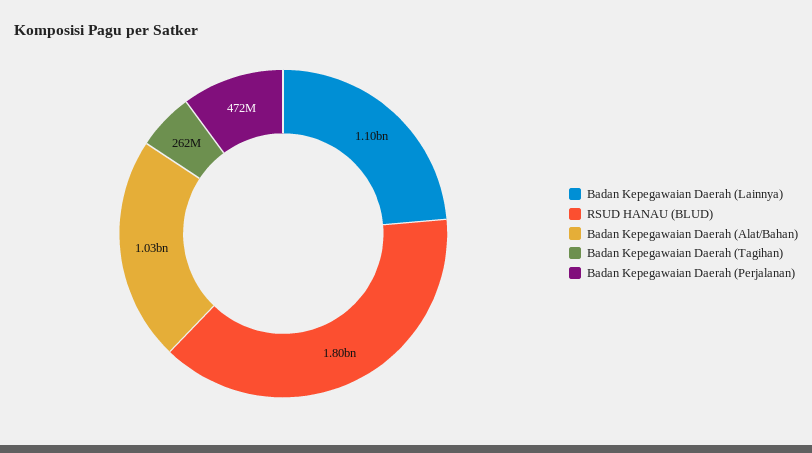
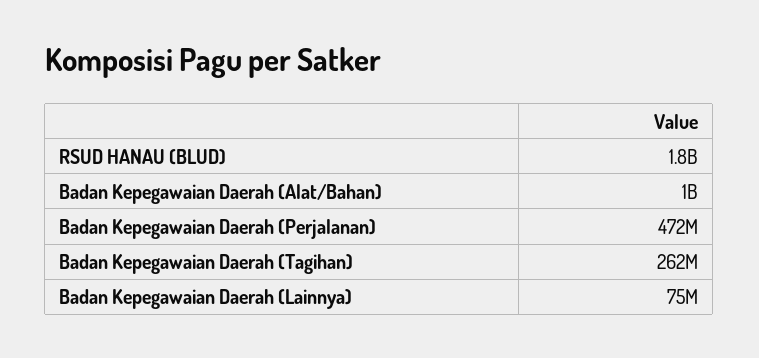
Badan Kepegawaian Daerah (Lainnya): 1100000000 -> 75000000

